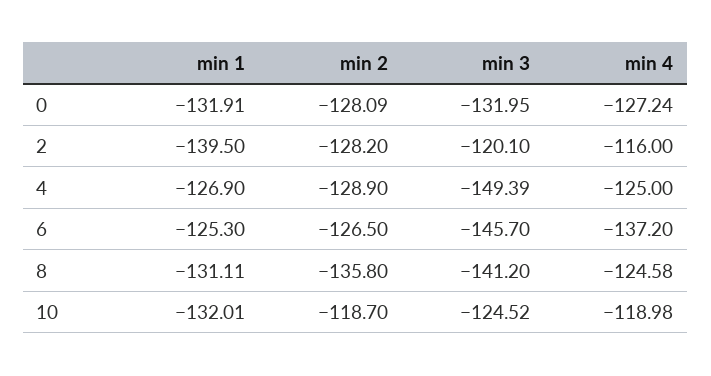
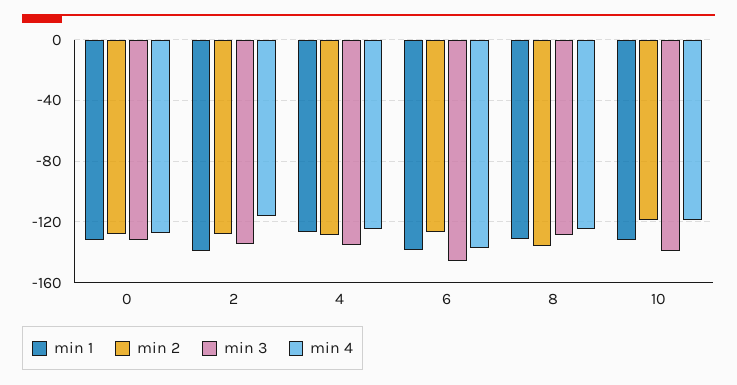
min 3, 2: -120.1 -> -135
min 3, 4: -149.39 -> -135
min 1, 6: -125.3 -> -140
min 3, 8: -141.2 -> -130
min 3, 10: -124.52 -> -140

